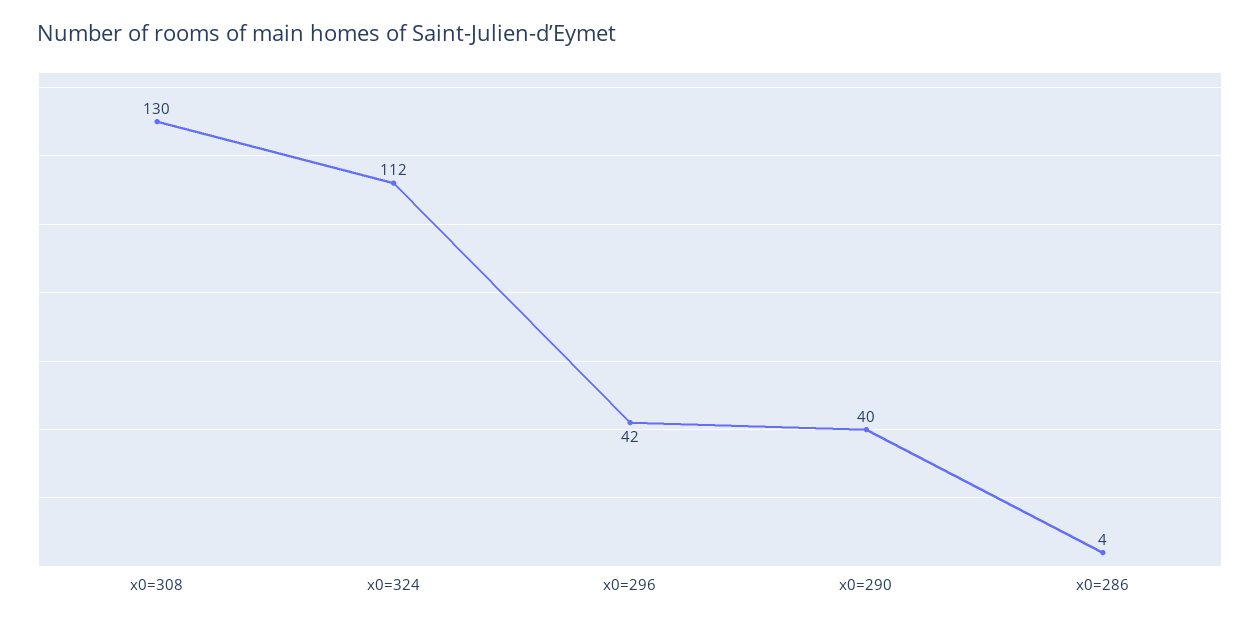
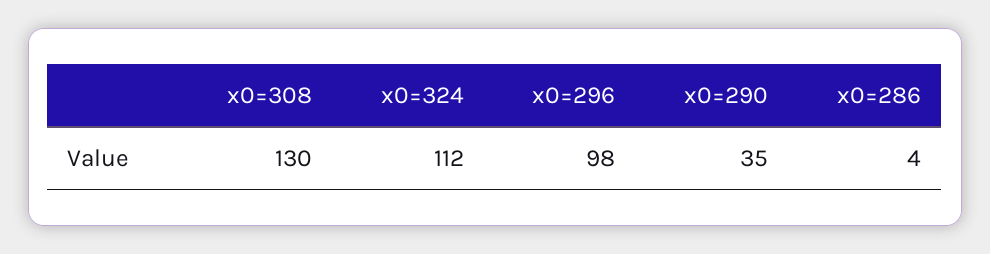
x0=296: 42 -> 98
x0=290: 40 -> 35

